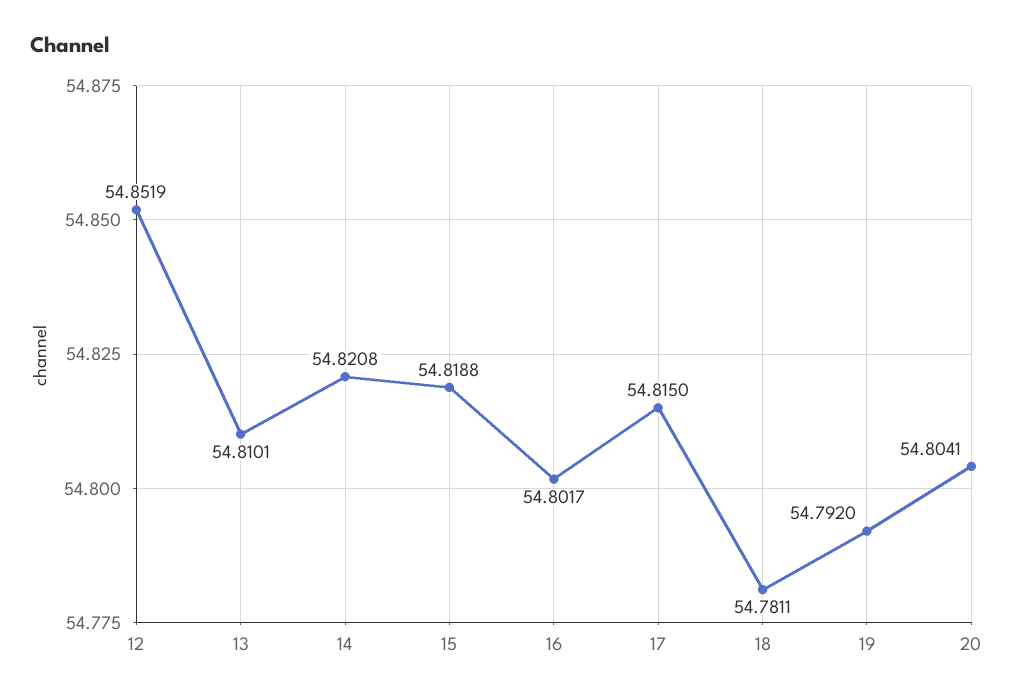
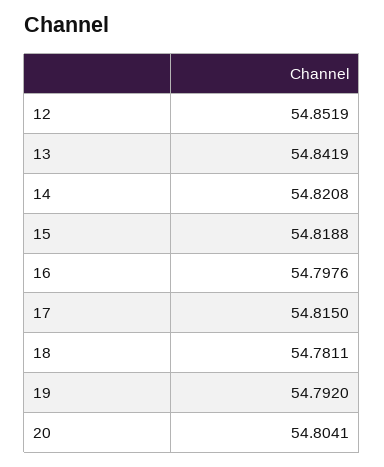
13: 54.8101 -> 54.8419
16: 54.8017 -> 54.7976

